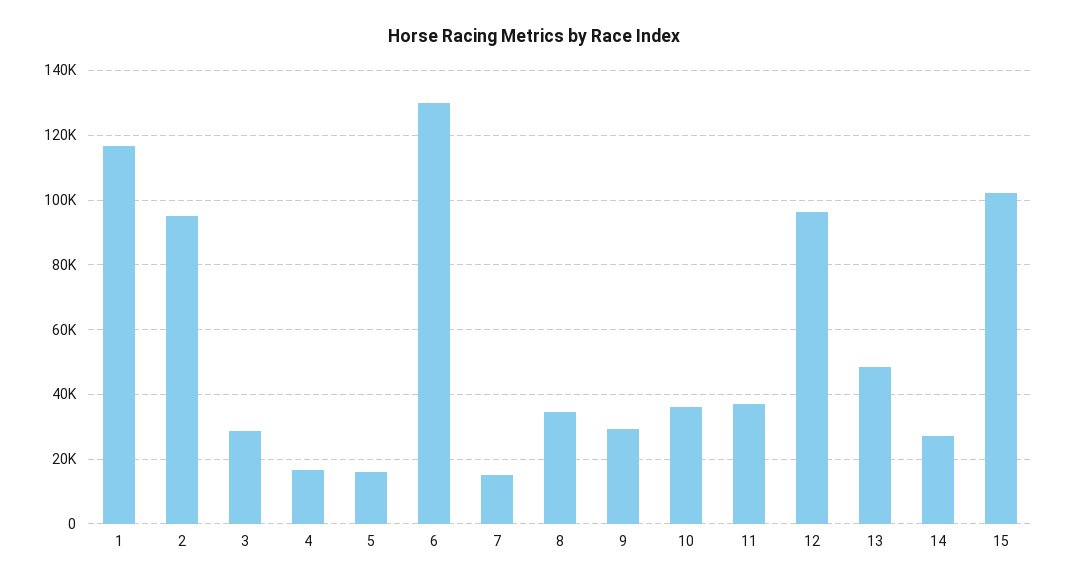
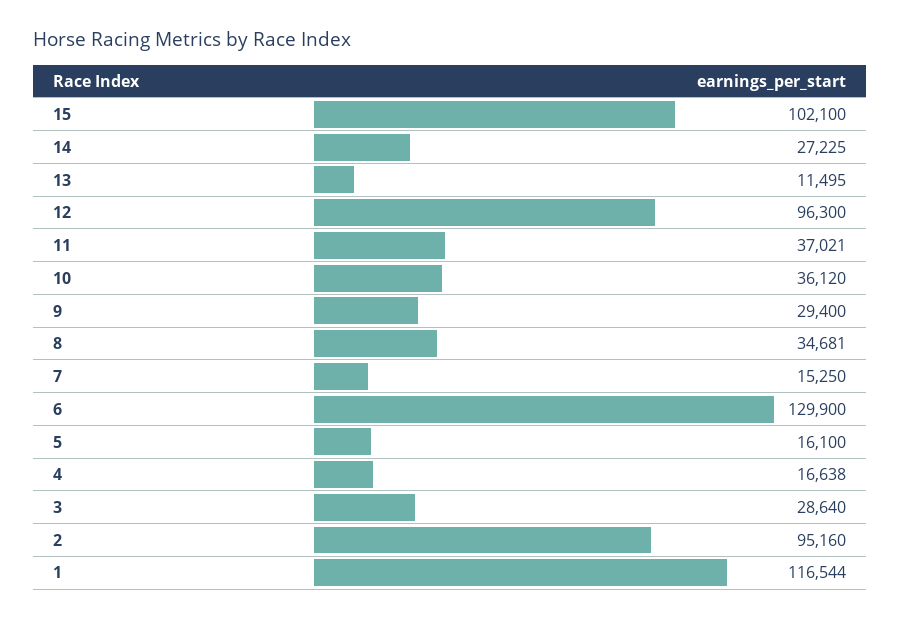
13: 48000 -> 11495

